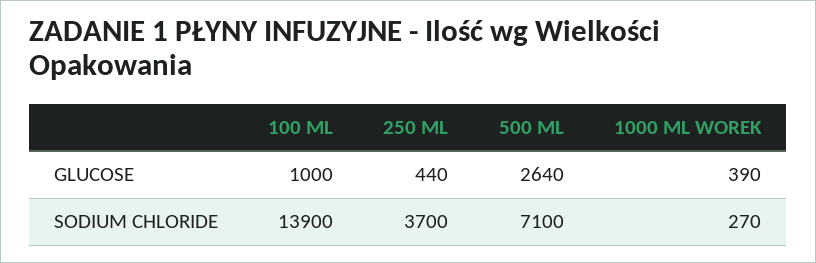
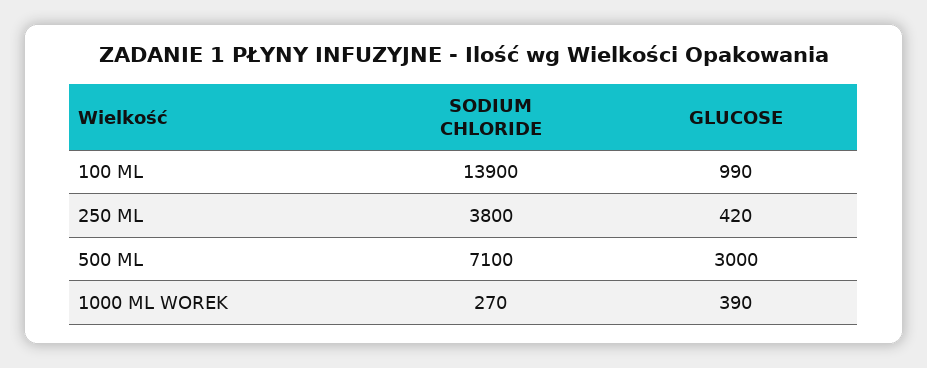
100 ML, GLUCOSE: 1000 -> 990
250 ML, GLUCOSE: 440 -> 420
500 ML, GLUCOSE: 2640 -> 3000
250 ML, SODIUM CHLORIDE: 3700 -> 3800

